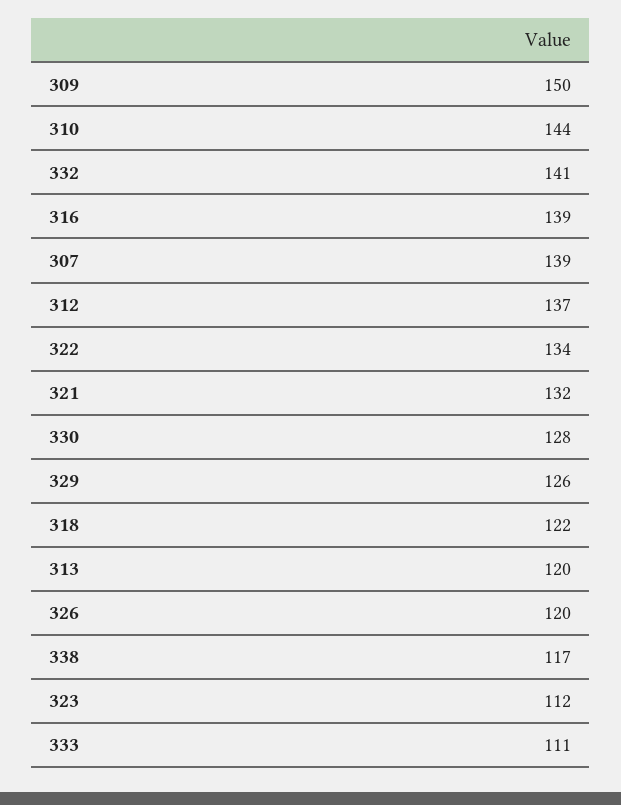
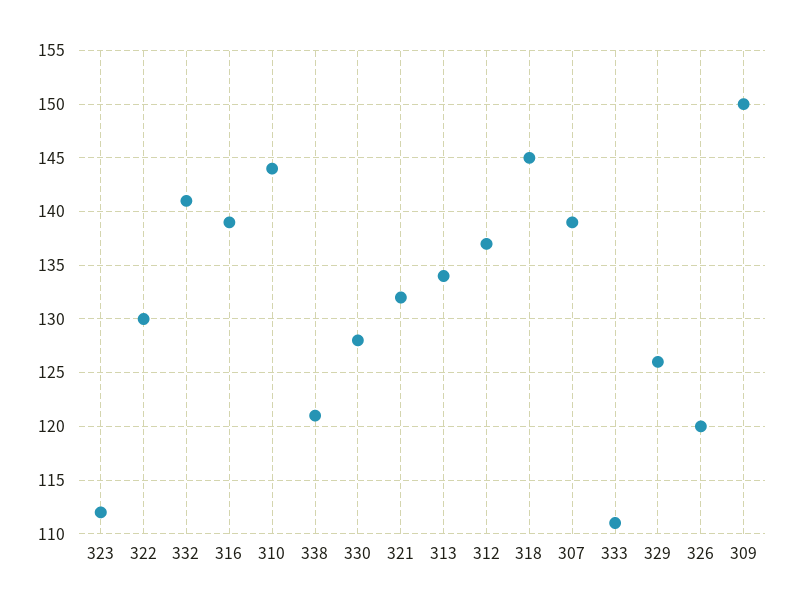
322: 134 -> 130
318: 122 -> 145
313: 120 -> 134
338: 117 -> 121

